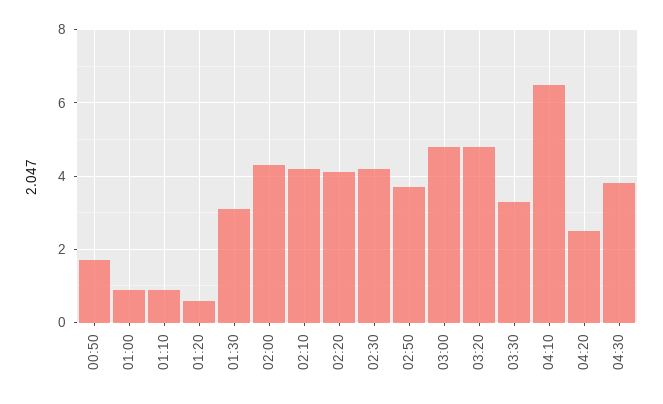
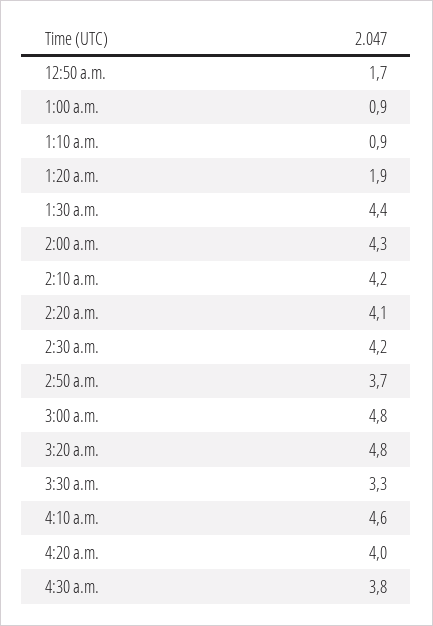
01:20: 0.5 -> 1.9
01:30: 3 -> 4.4
04:10: 6.5 -> 4.6
04:20: 2.5 -> 4

